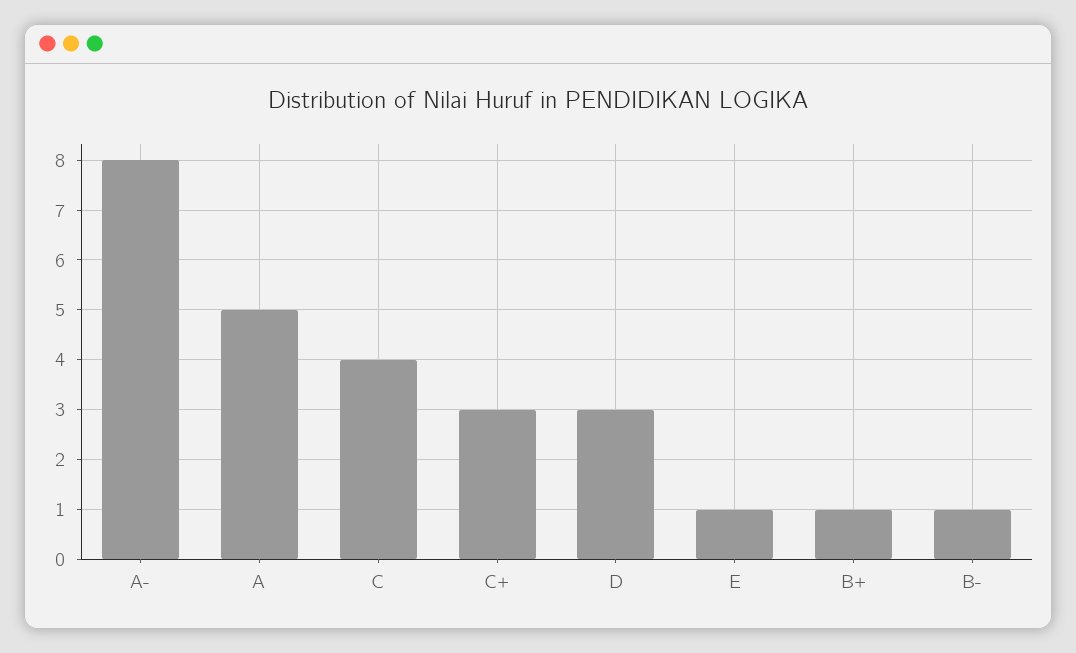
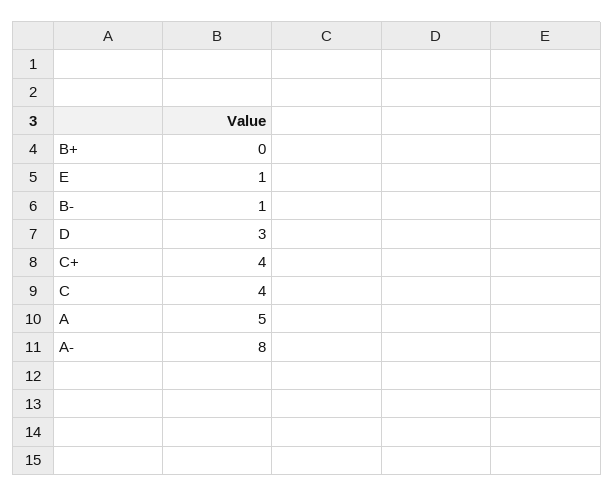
C+: 3 -> 4
B+: 1 -> 0

